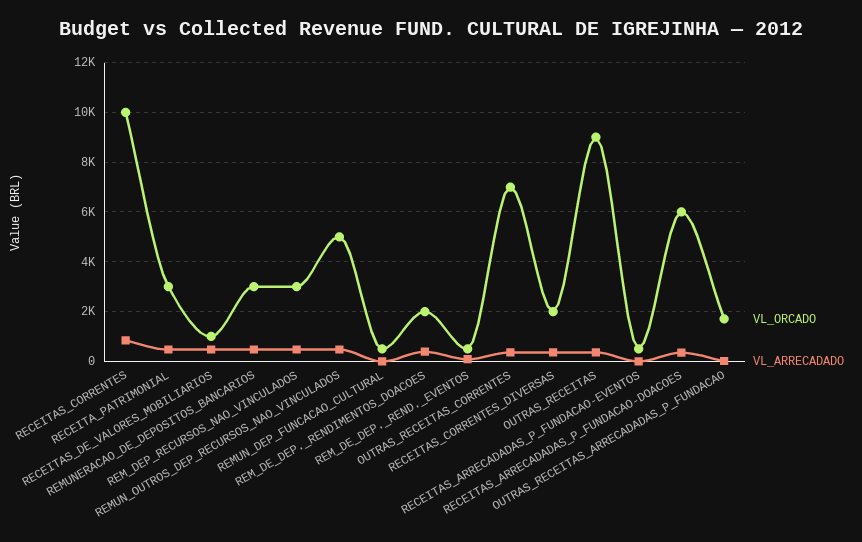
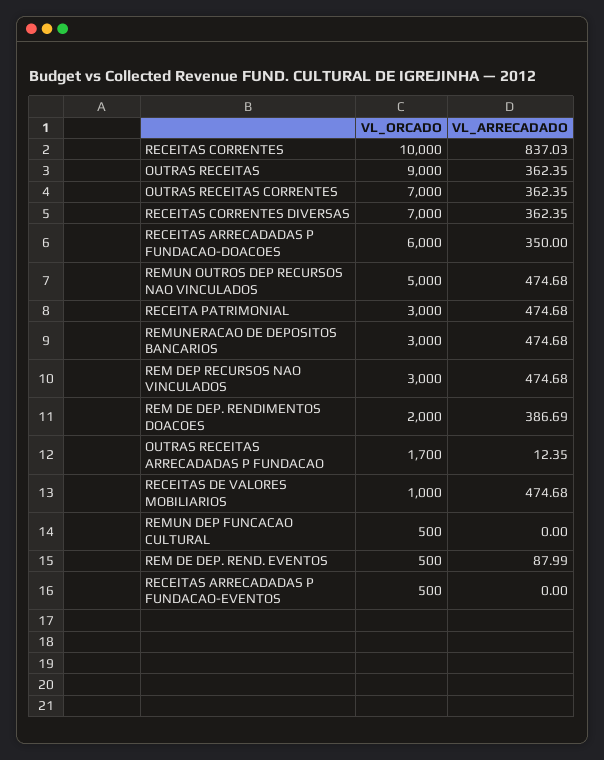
VL_ORCADO, RECEITAS_CORRENTES_DIVERSAS: 2000 -> 7000

